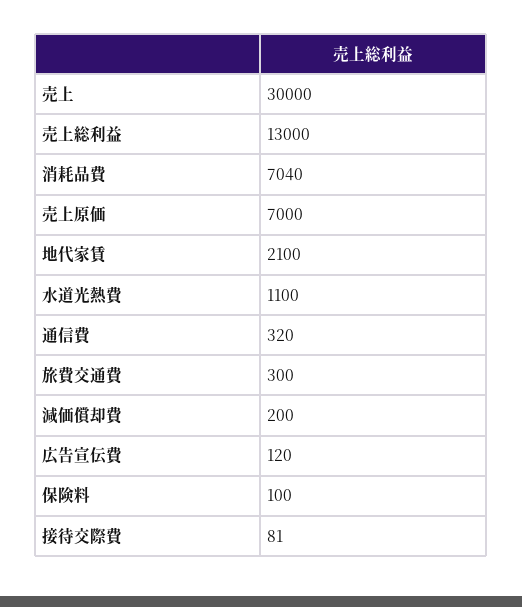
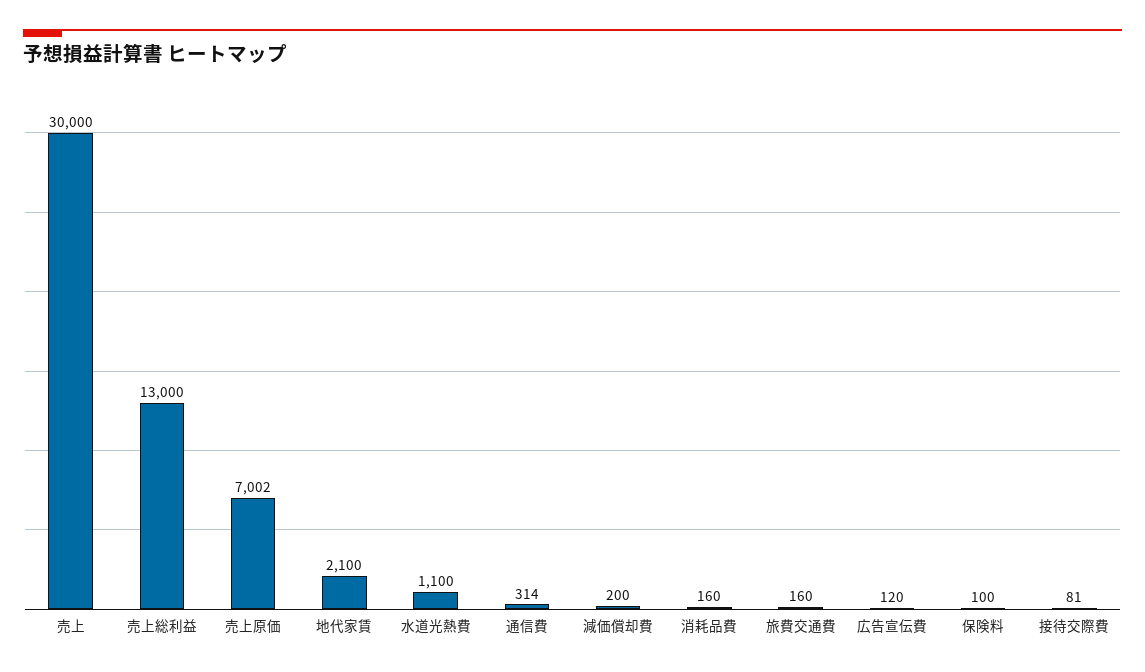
消耗品費: 7040 -> 160
売上原価: 7000 -> 7002
通信費: 320 -> 314
旅費交通費: 300 -> 160

